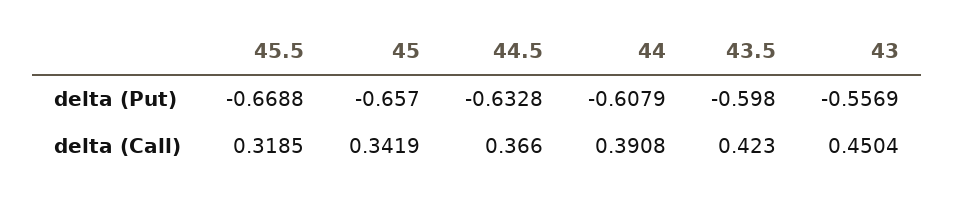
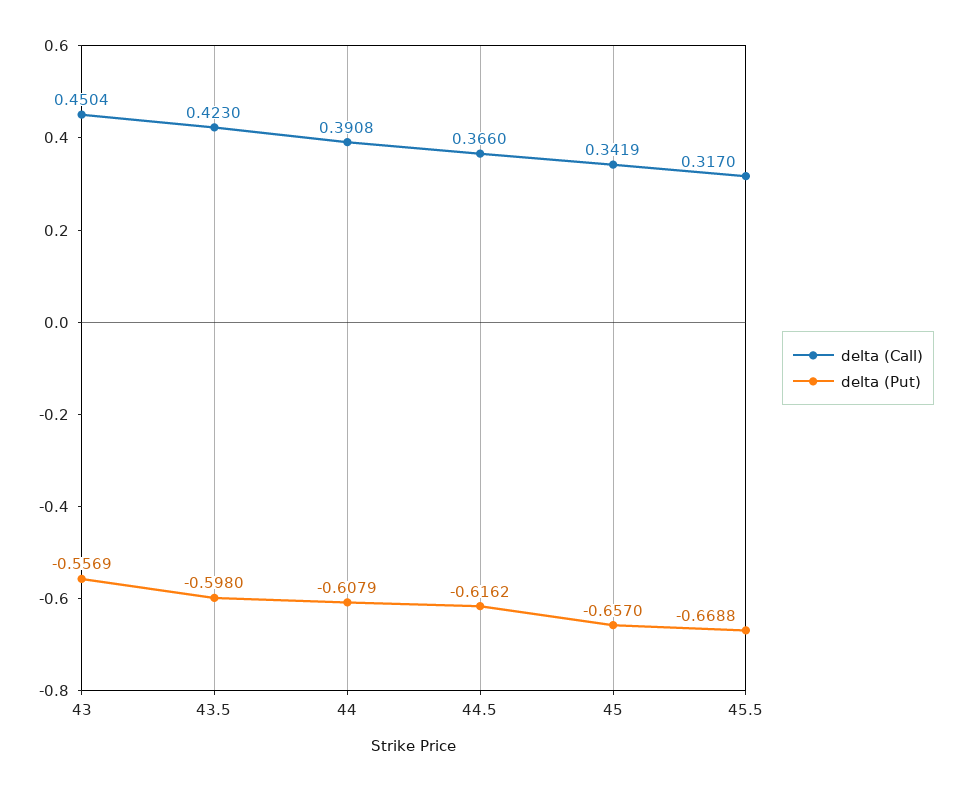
delta (Put), 44.5: -0.6328 -> -0.6162
delta (Call), 45.5: 0.3185 -> 0.317

